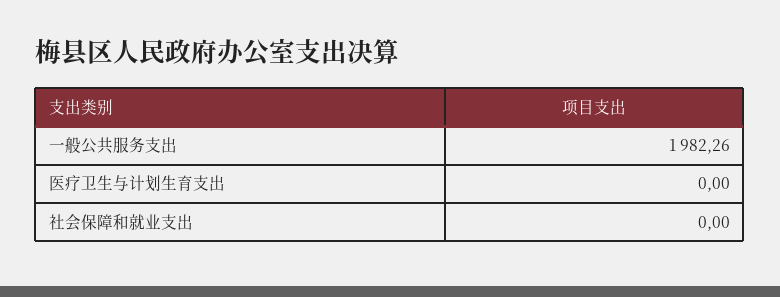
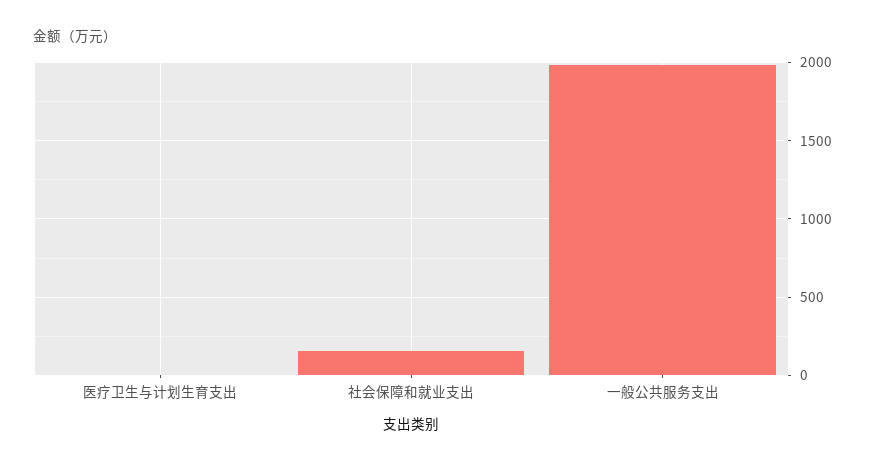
社会保障和就业支出: 0 -> 150

